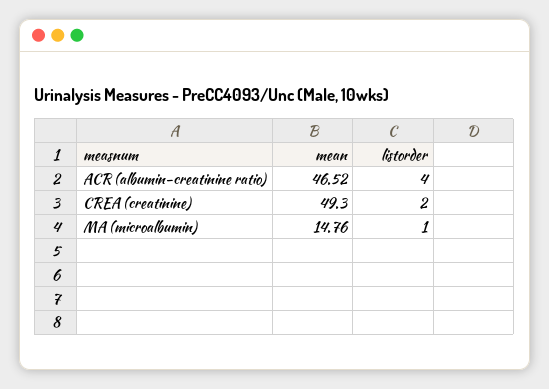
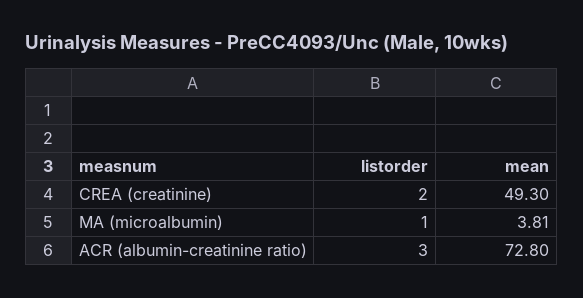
mean, ACR (albumin-creatinine ratio): 46.52 -> 72.8
listorder, ACR (albumin-creatinine ratio): 4 -> 3
mean, MA (microalbumin): 14.76 -> 3.81

